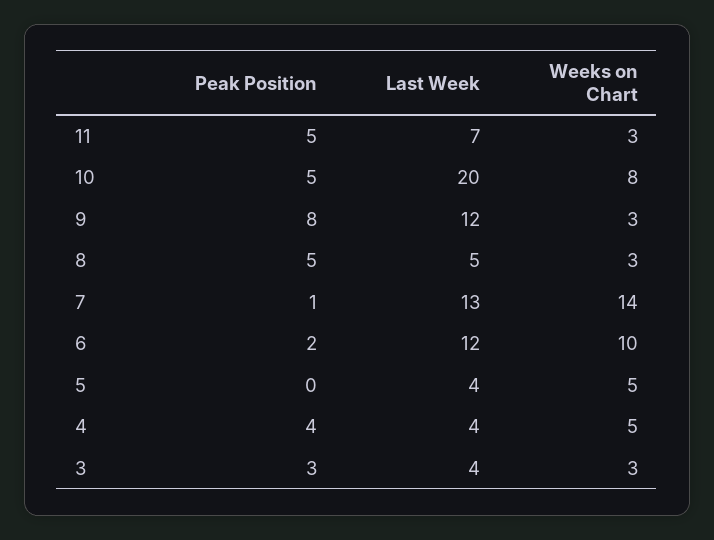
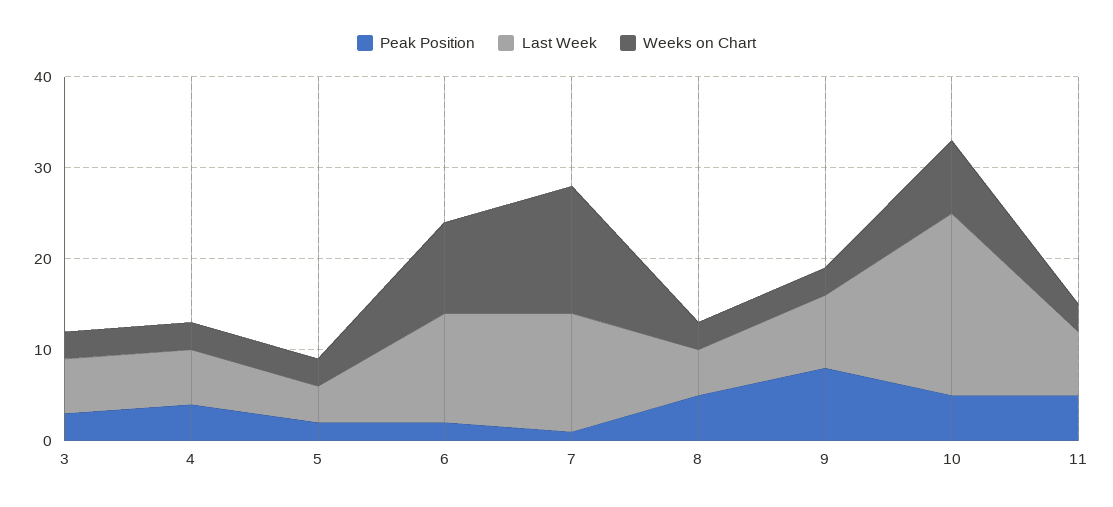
Last Week, 9: 12 -> 8
Peak Position, 5: 0 -> 2
Weeks on Chart, 5: 5 -> 3
Last Week, 4: 4 -> 6
Weeks on Chart, 4: 5 -> 3
Last Week, 3: 4 -> 6

